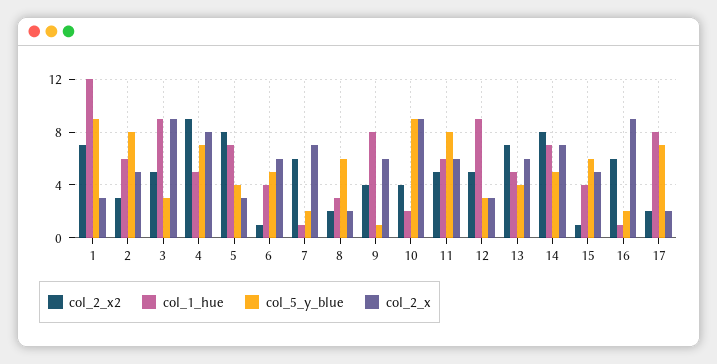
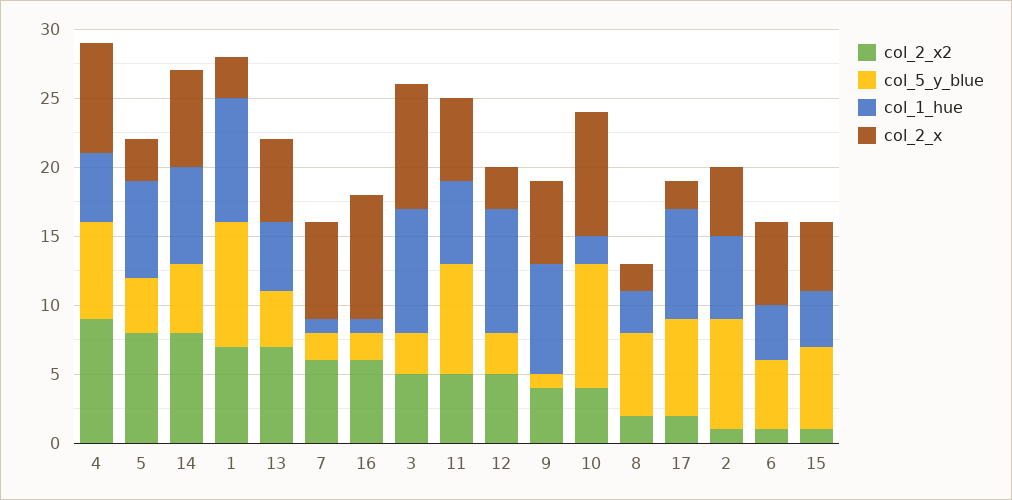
col_1_hue, 1: 12 -> 9
col_2_x2, 2: 3 -> 1

